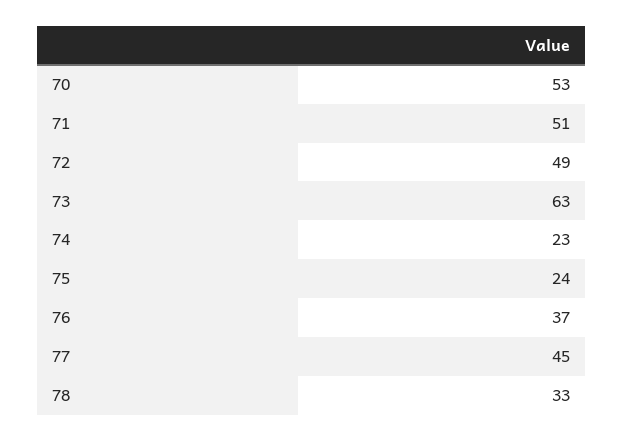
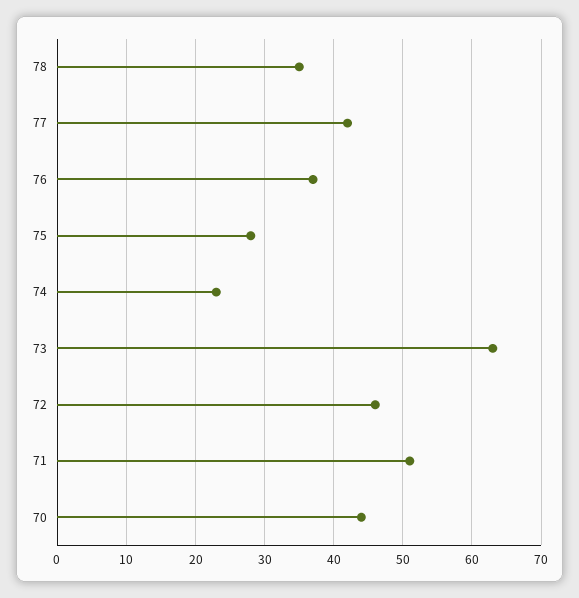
70: 53 -> 44
72: 49 -> 46
75: 24 -> 28
77: 45 -> 42
78: 33 -> 35

